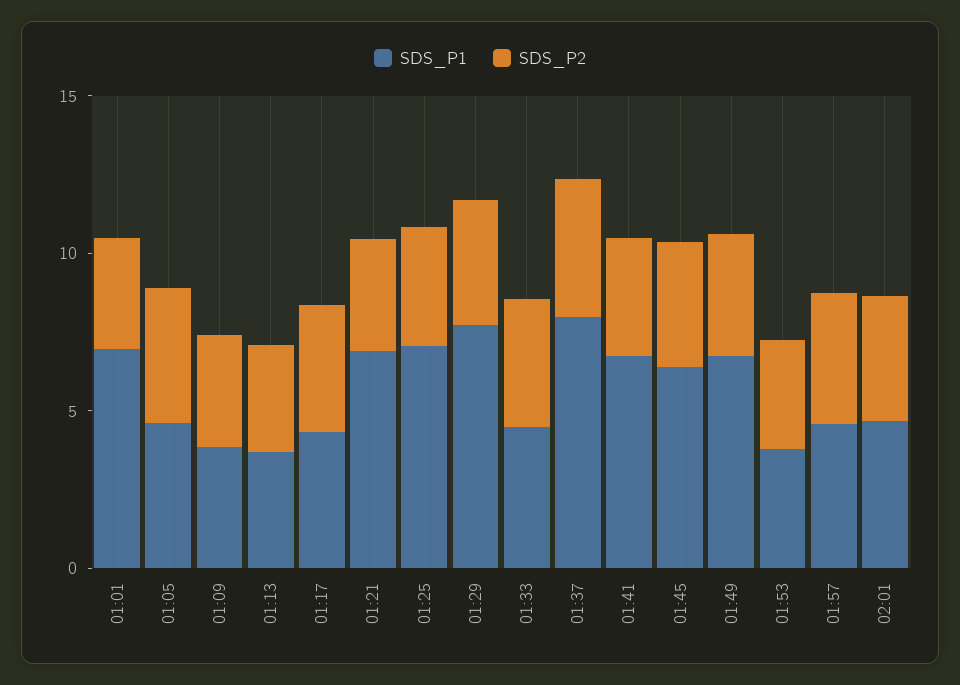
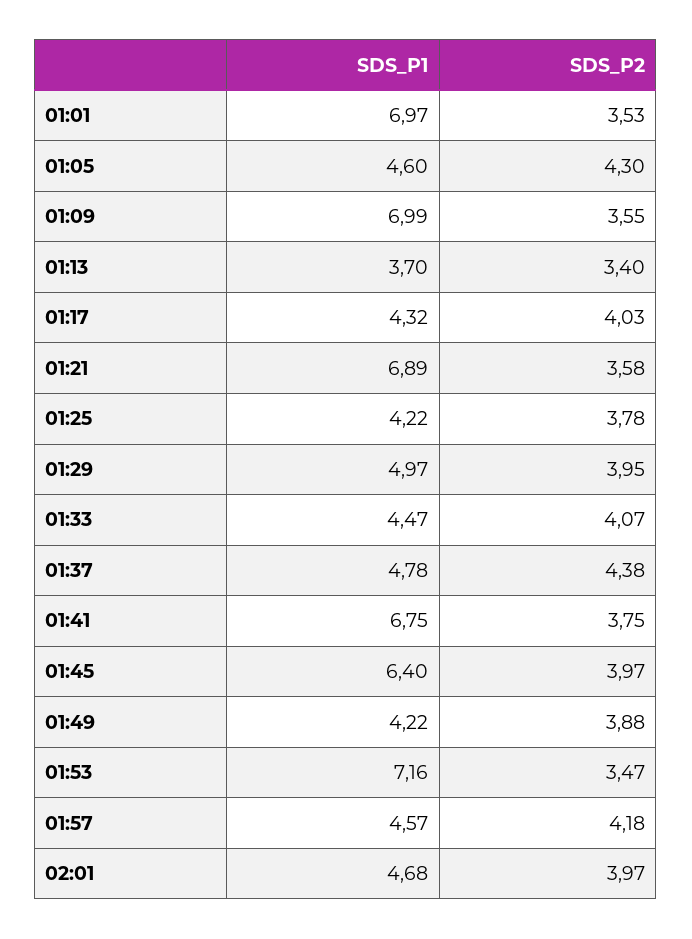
SDS_P1, 01:09: 4 -> 6.99
SDS_P1, 01:25: 7 -> 4.22
SDS_P1, 01:29: 8 -> 4.97
SDS_P1, 01:37: 8 -> 4.78
SDS_P1, 01:49: 7 -> 4.22
SDS_P1, 01:53: 4 -> 7.16

